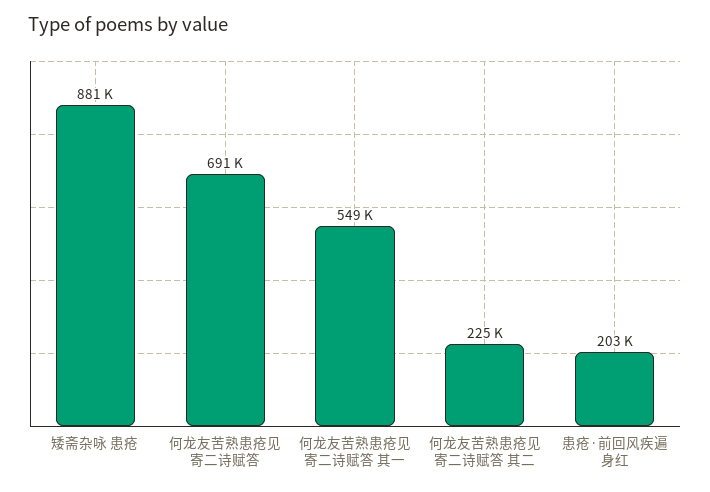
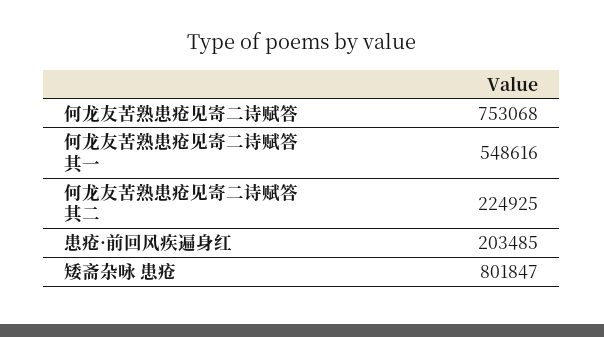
矮斋杂咏 患疮: 881000 -> 801847
何龙友苦熟患疮见寄二诗赋答: 691000 -> 753068

